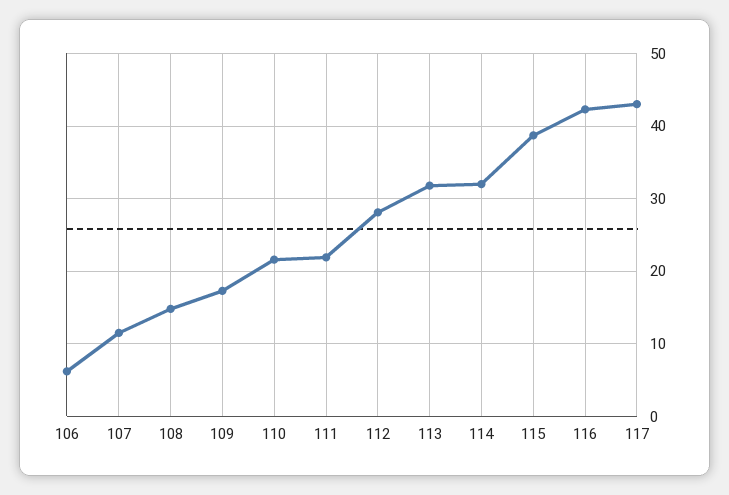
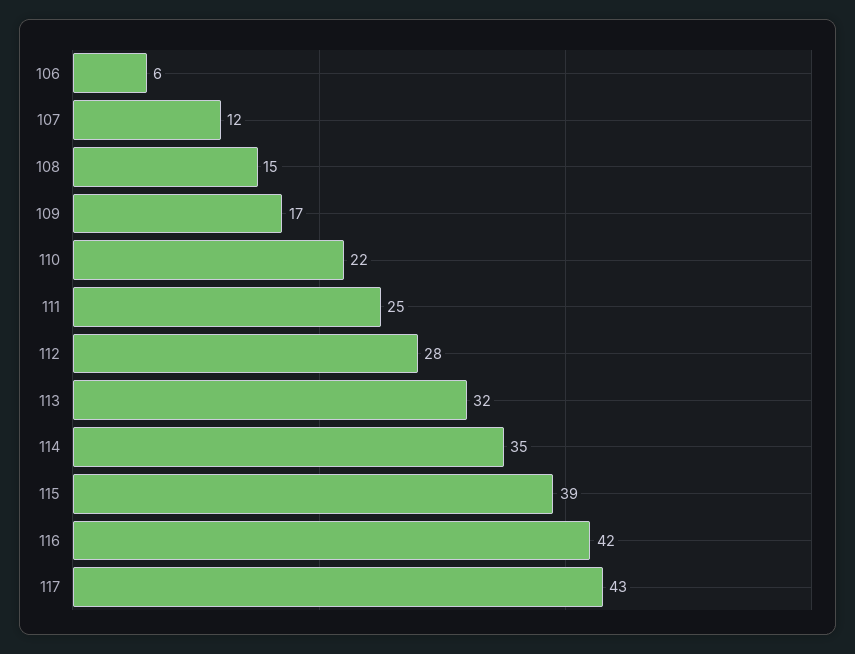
111: 22 -> 25
114: 32 -> 35

